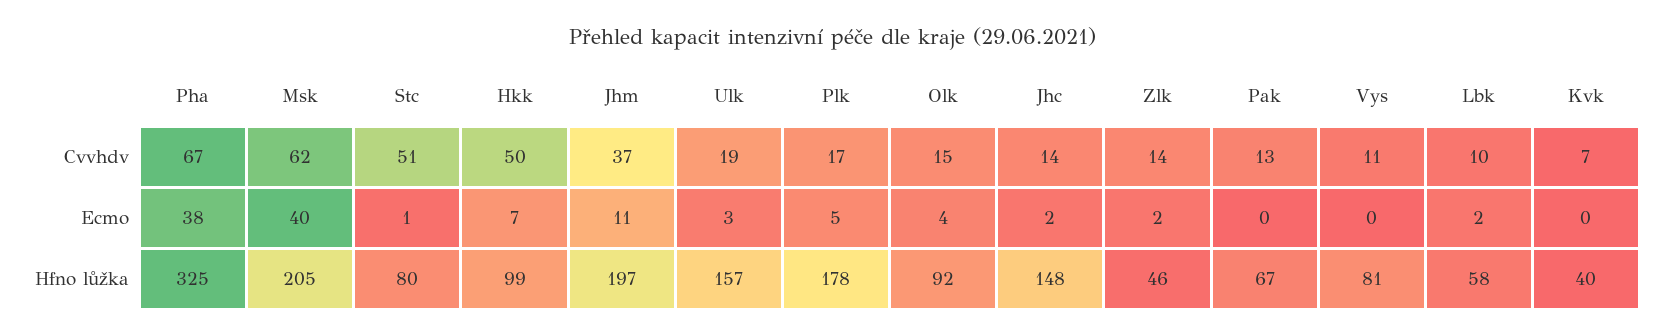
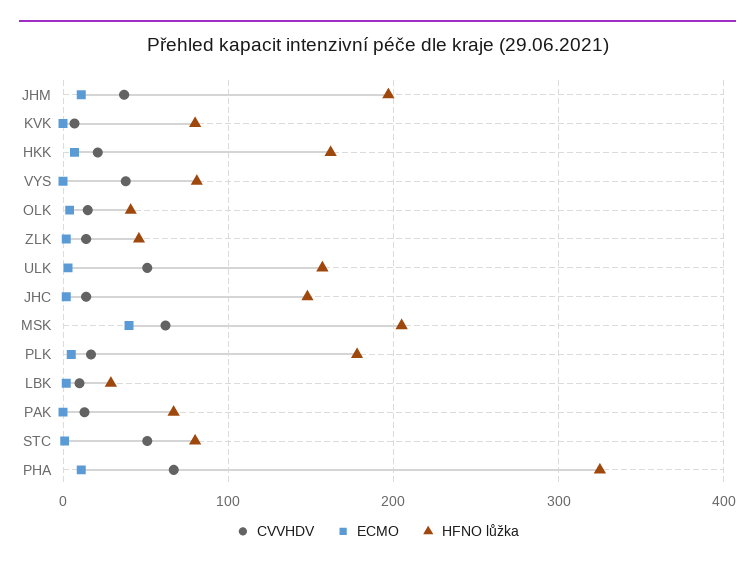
Cvvhdv, Hkk: 50 -> 20
Cvvhdv, Ulk: 19 -> 50
Cvvhdv, Vys: 11 -> 40
Ecmo, Pha: 38 -> 10
Hfno lůžka, Hkk: 99 -> 160
Hfno lůžka, Olk: 92 -> 40
Hfno lůžka, Lbk: 58 -> 30
Hfno lůžka, Kvk: 40 -> 80

